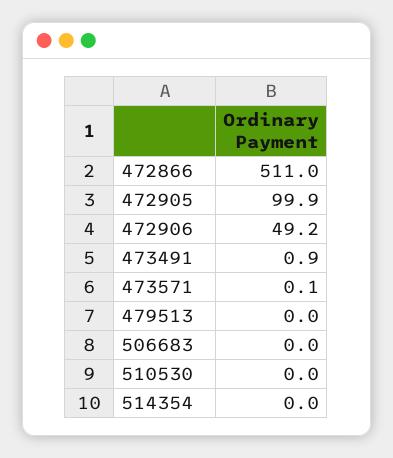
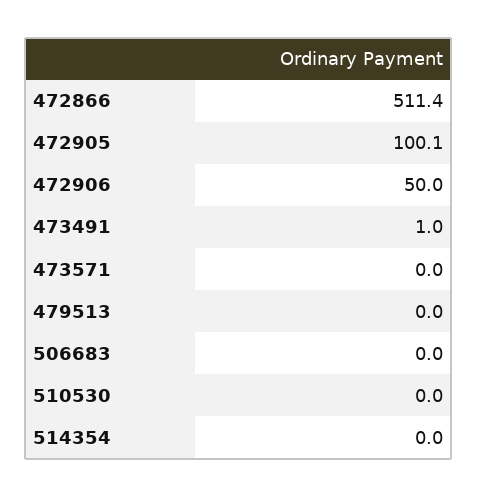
472866: 511 -> 511.4
472905: 99.9 -> 100.1
472906: 49.2 -> 50
473491: 0.9 -> 1
473571: 0.1 -> 0

